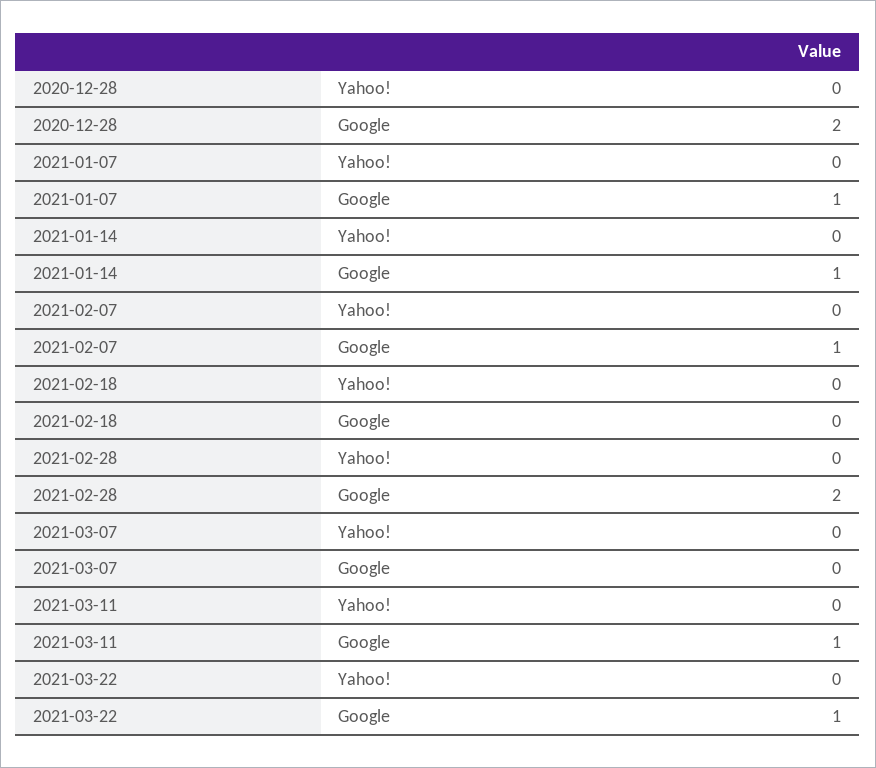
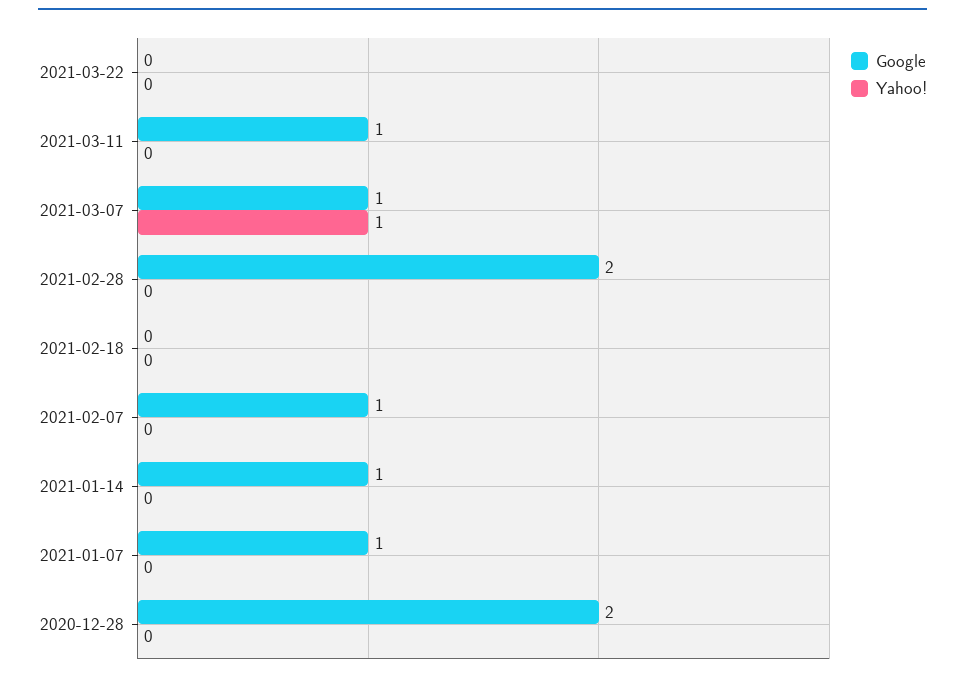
Yahoo!, 2021-03-07: 0 -> 1
Google, 2021-03-07: 0 -> 1
Google, 2021-03-22: 1 -> 0

